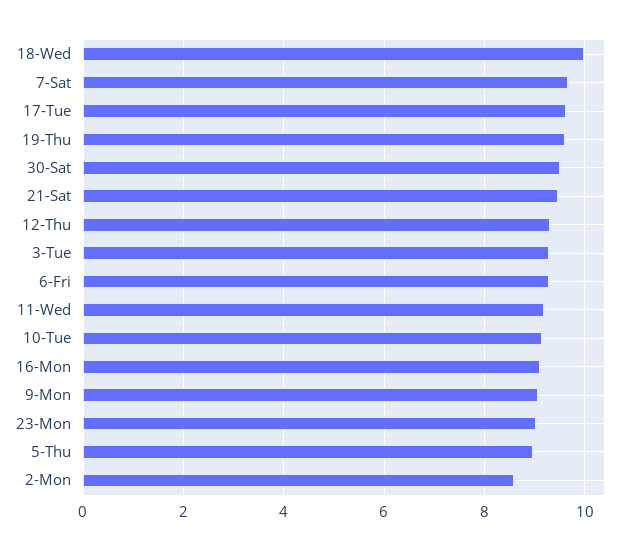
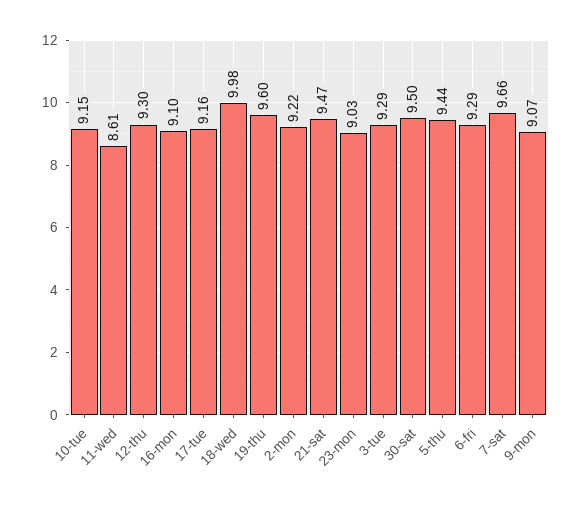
17-Tue: 9.6 -> 9.16
11-Wed: 9.2 -> 8.61
5-Thu: 9 -> 9.44
2-Mon: 8.6 -> 9.22

